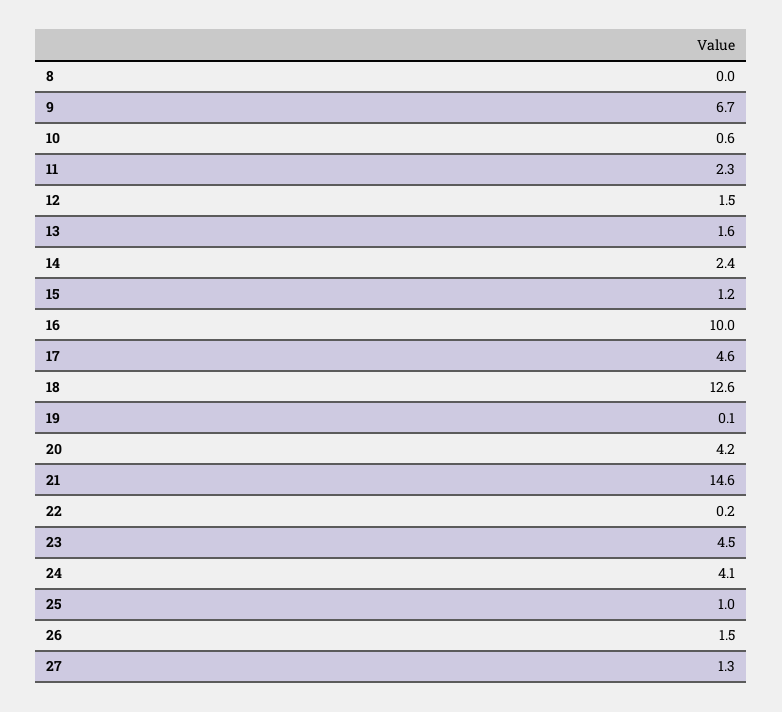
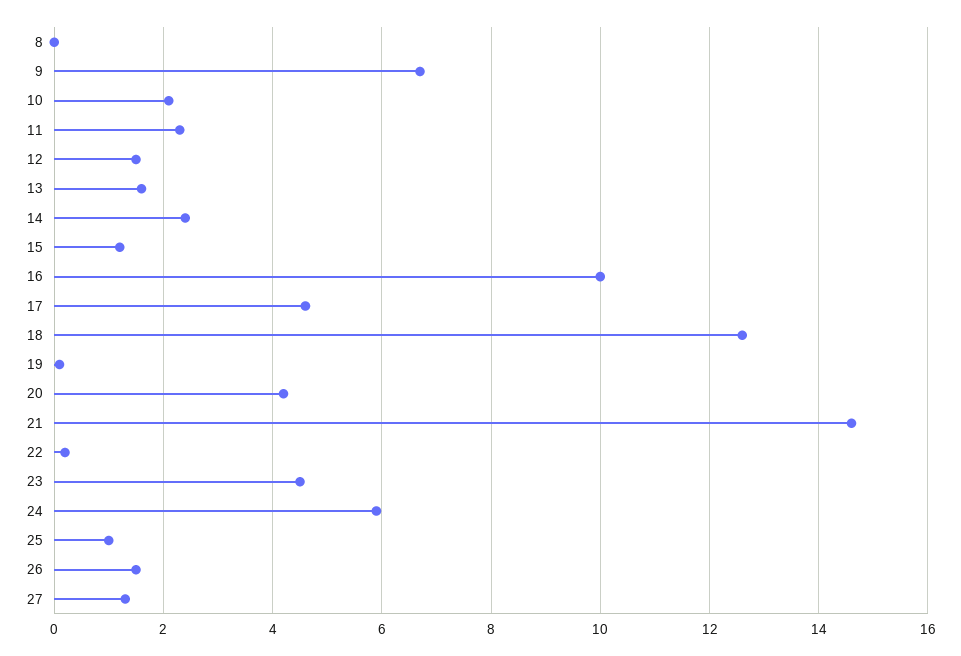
10: 0.6 -> 2
24: 4.1 -> 6

